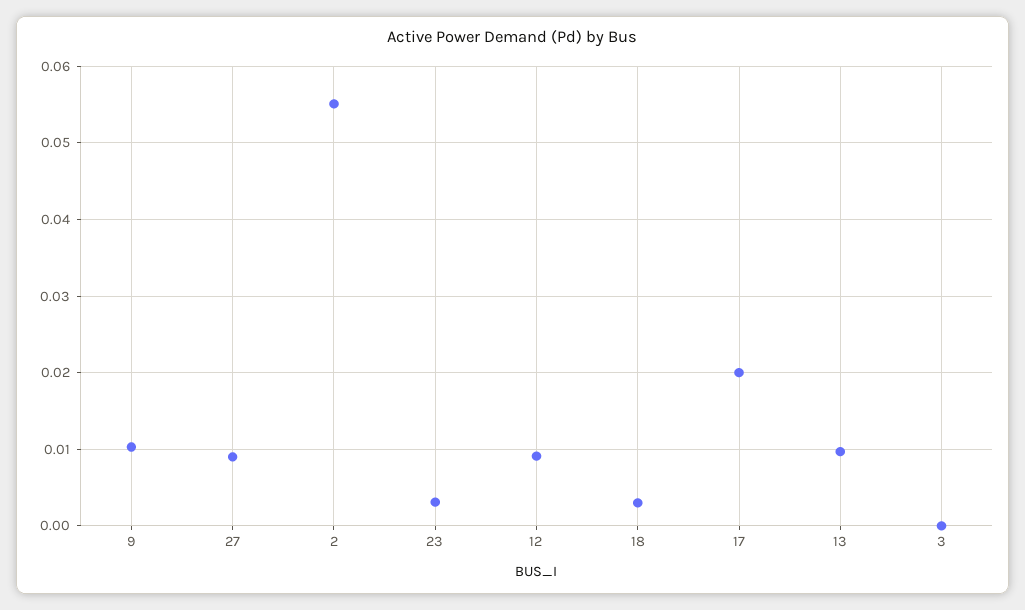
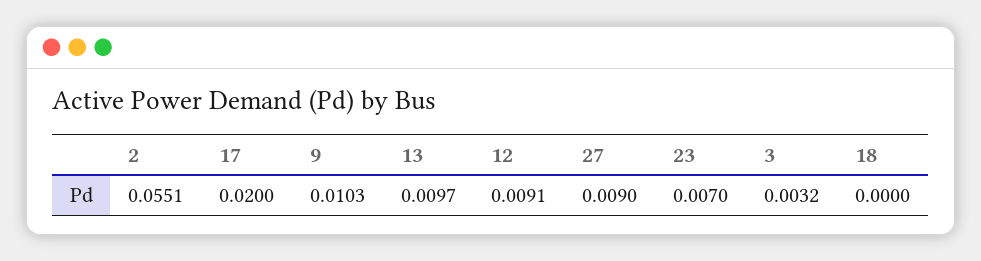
23: 0.003 -> 0.007
18: 0.003 -> 0
3: 0 -> 0.0032

